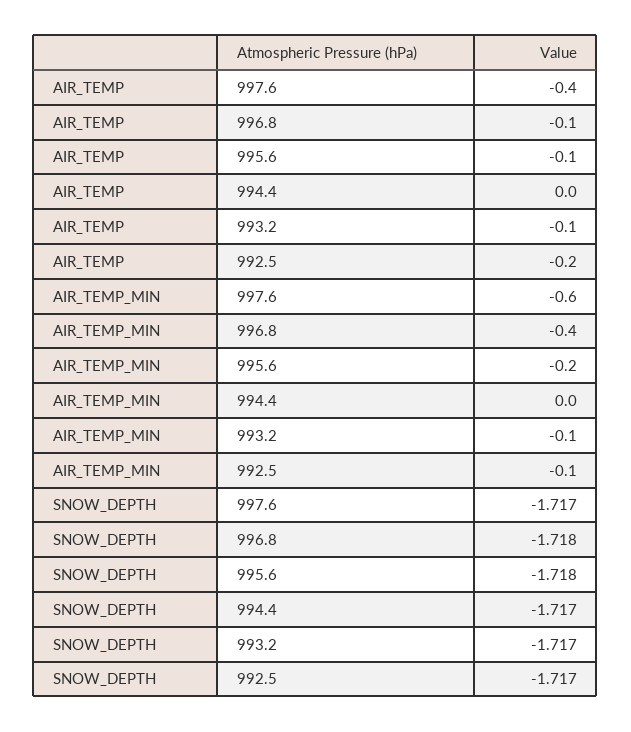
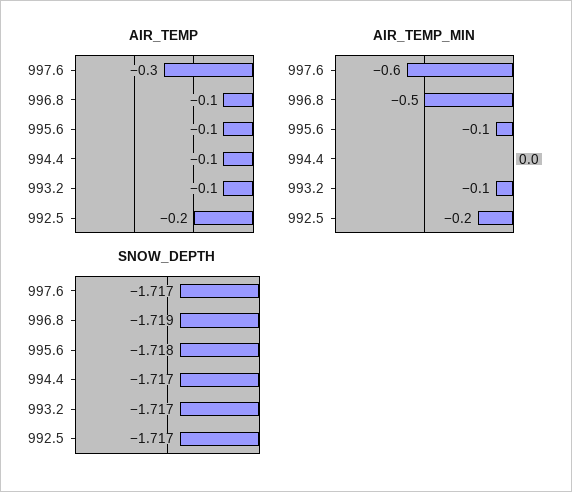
AIR_TEMP, 997.6: -0.4 -> -0.3
AIR_TEMP, 994.4: 0 -> -0.1
AIR_TEMP_MIN, 996.8: -0.4 -> -0.5
AIR_TEMP_MIN, 995.6: -0.2 -> -0.1
AIR_TEMP_MIN, 992.5: -0.1 -> -0.2
SNOW_DEPTH, 996.8: -1.718 -> -1.719

